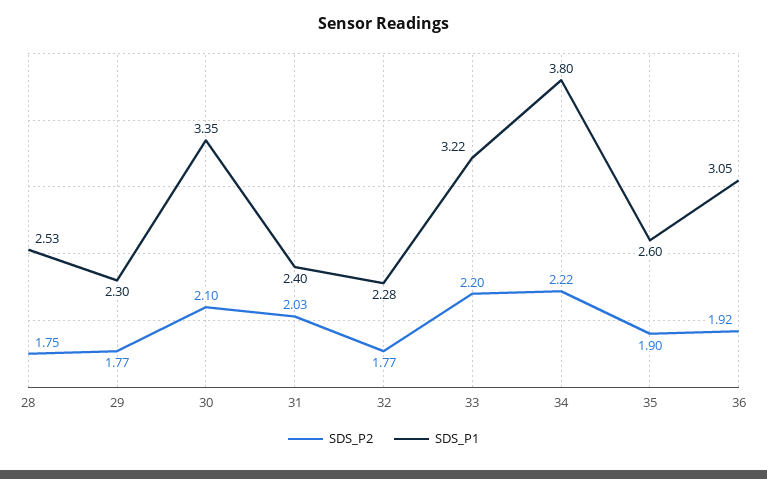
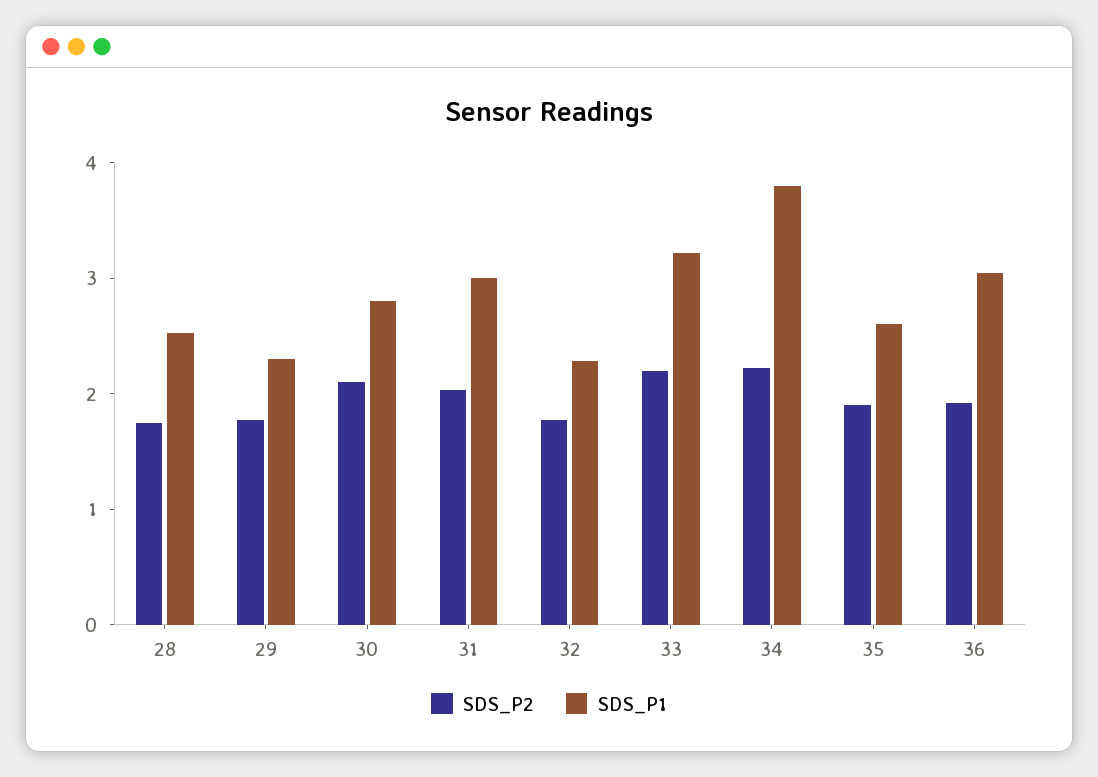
SDS_P1, 30: 3.35 -> 2.8
SDS_P1, 31: 2.4 -> 3

